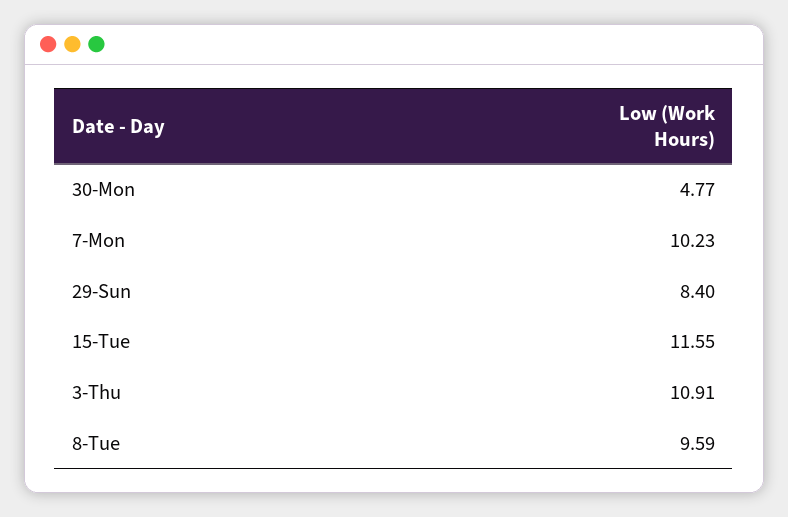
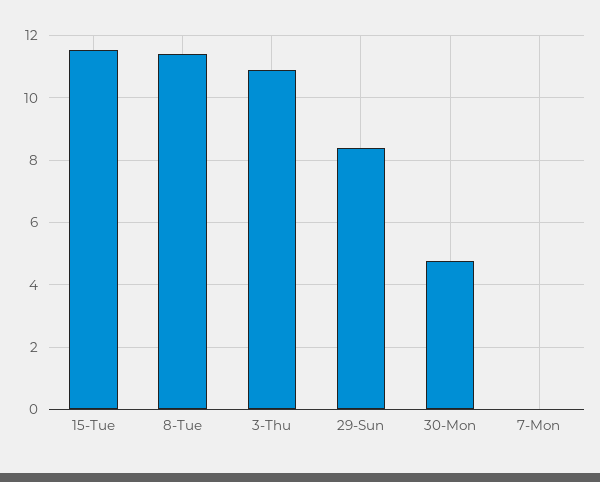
7-Mon: 10.23 -> 0
8-Tue: 9.59 -> 11.4

